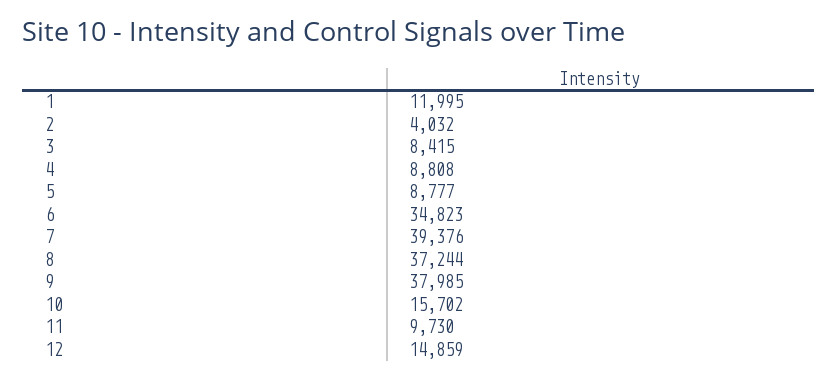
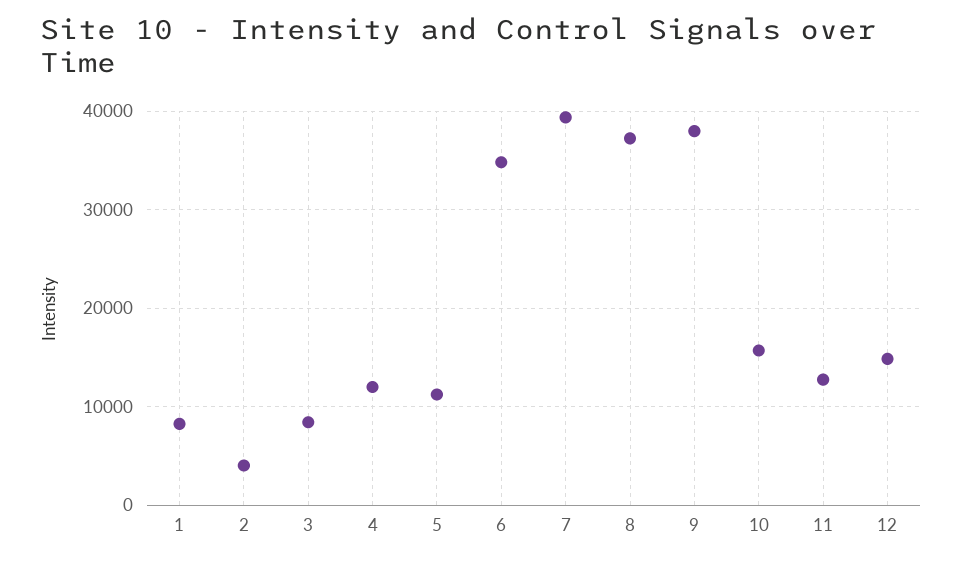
1: 11995 -> 8000
4: 8808 -> 12000
5: 8777 -> 11000
11: 9730 -> 13000

